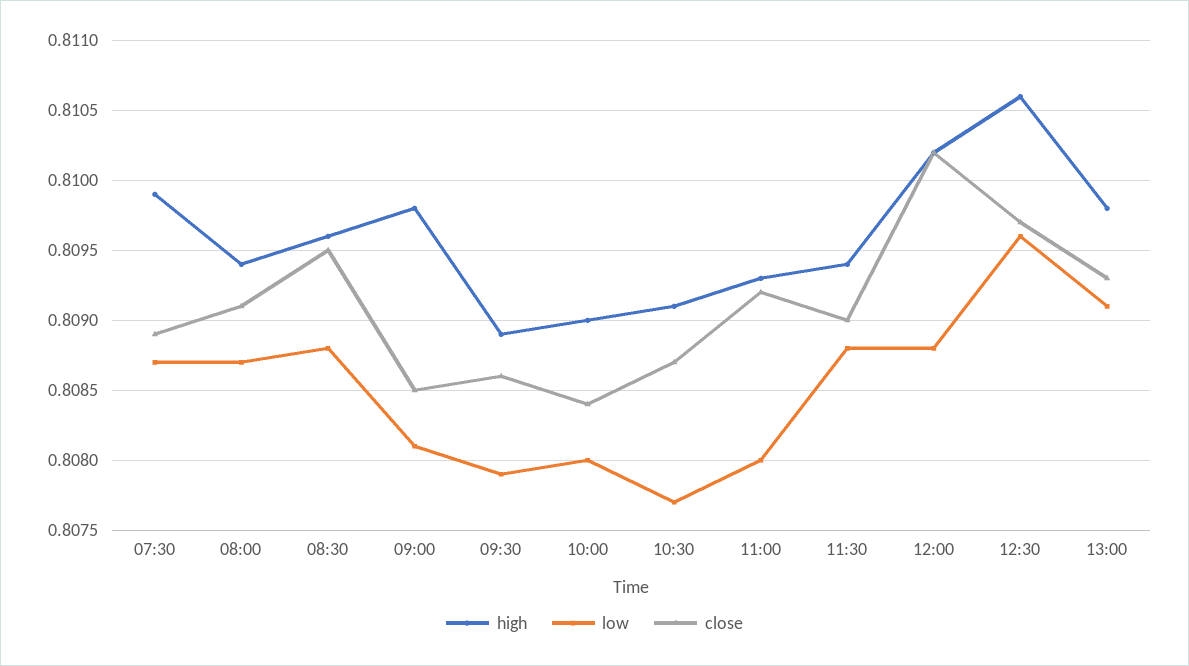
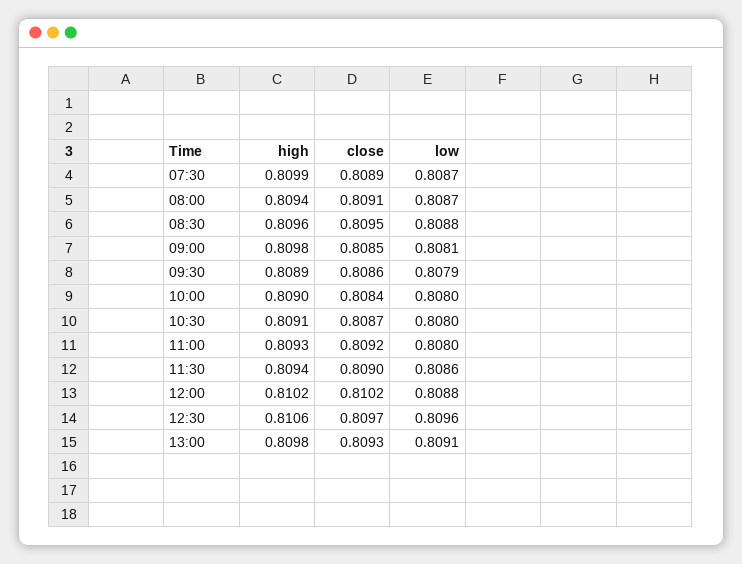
low, 10:30: 0.8077 -> 0.808
low, 11:30: 0.8088 -> 0.8086

